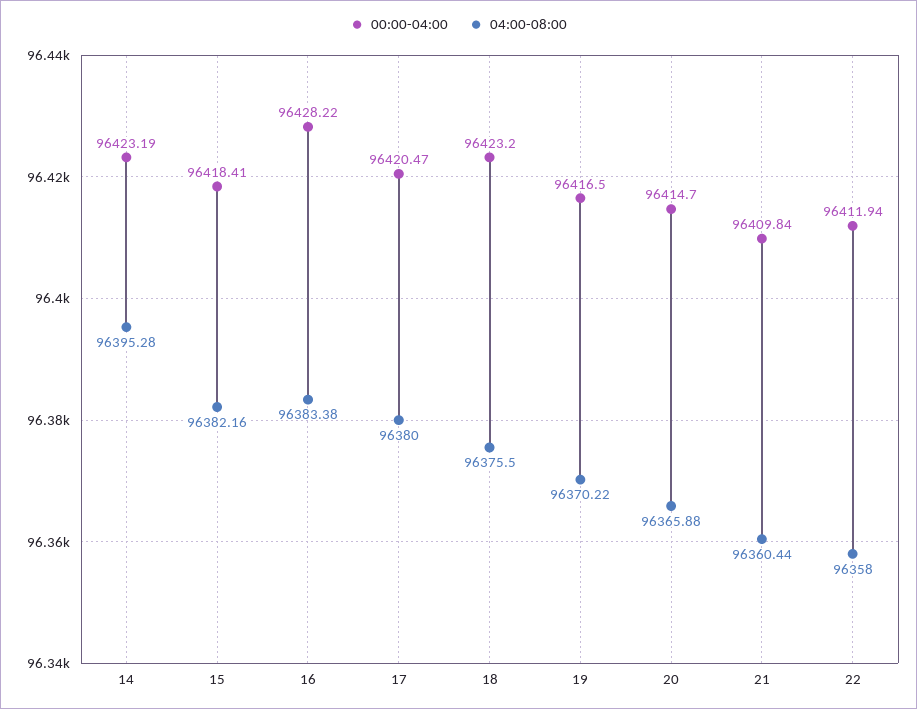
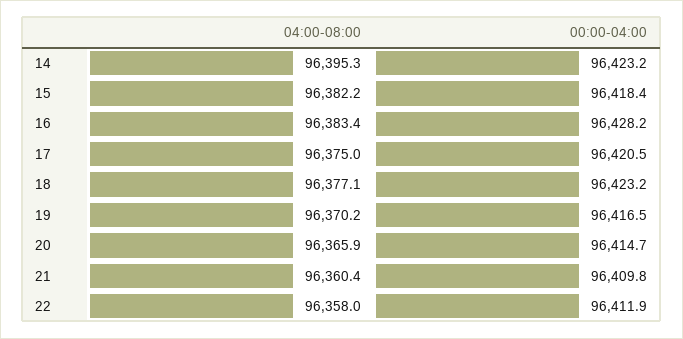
04:00-08:00, 17: 96380 -> 96375
04:00-08:00, 18: 96375.5 -> 96377.1

